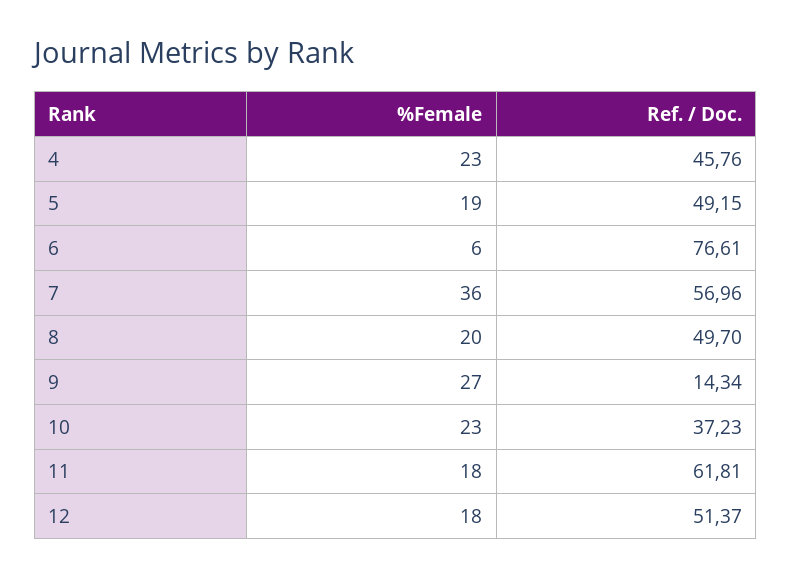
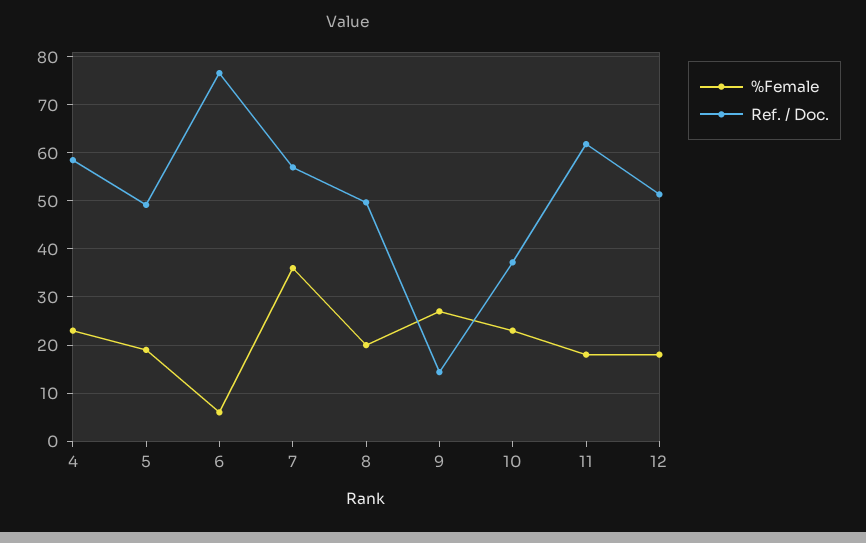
Ref. / Doc., 4: 45.76 -> 58

